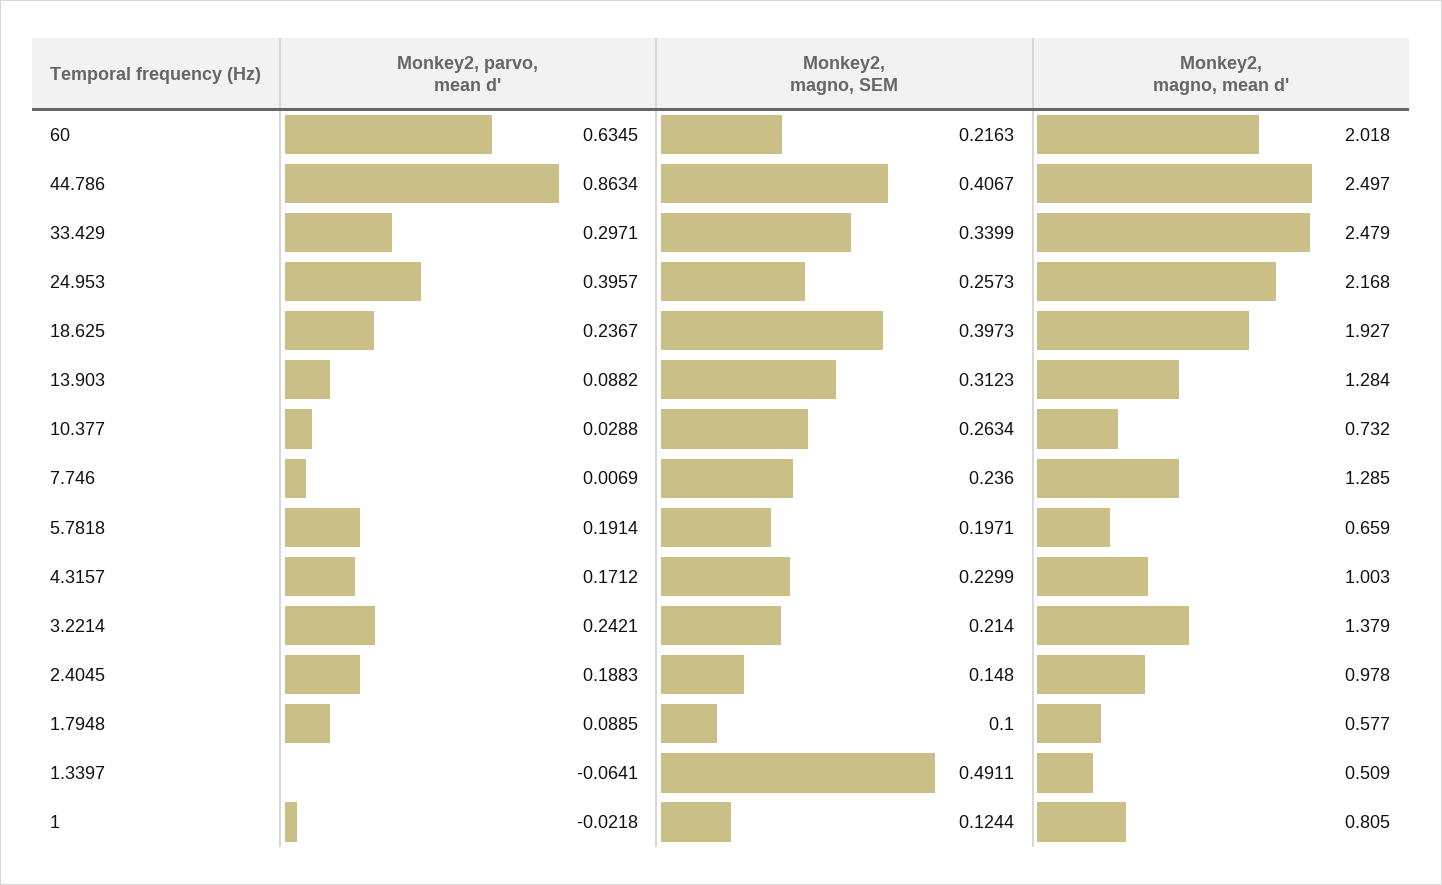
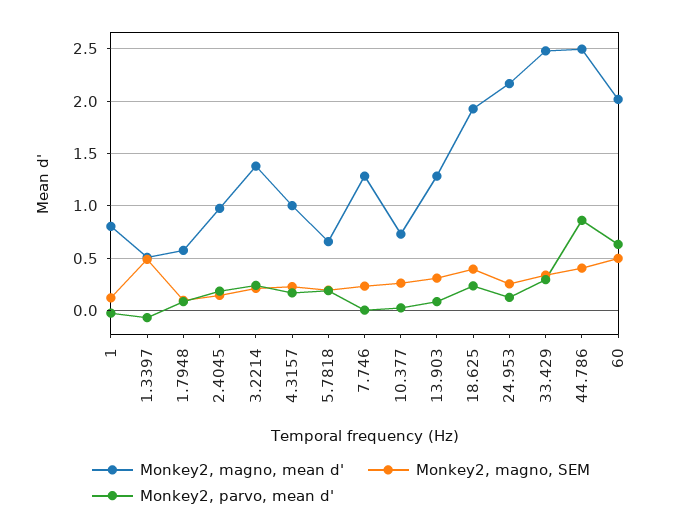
Monkey2, magno, SEM, 60: 0.2163 -> 0.5
Monkey2, parvo, mean d', 24.953: 0.3957 -> 0.1

